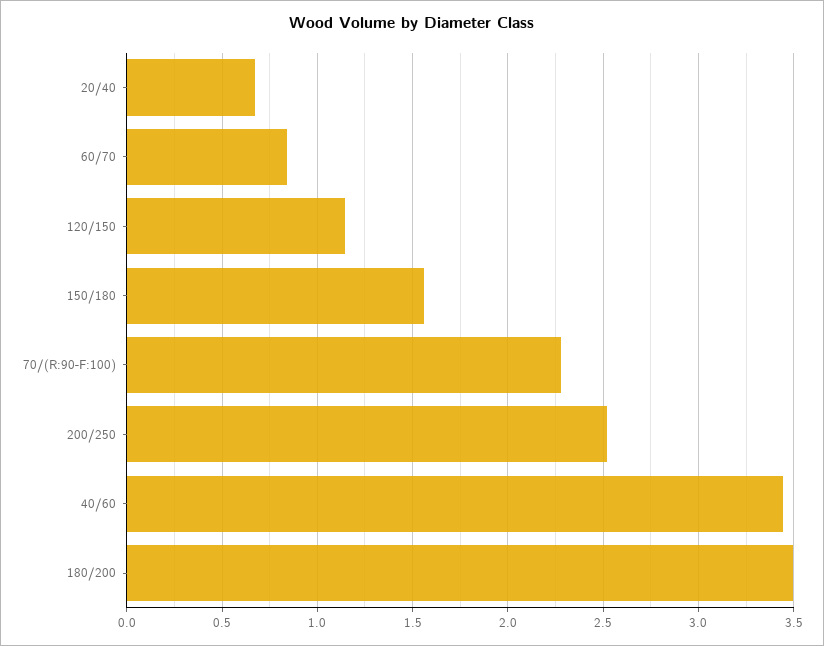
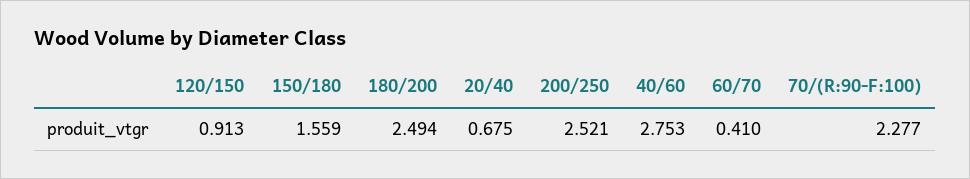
60/70: 0.85 -> 0.41
120/150: 1.15 -> 0.913
40/60: 3.45 -> 2.753
180/200: 3.5 -> 2.494

